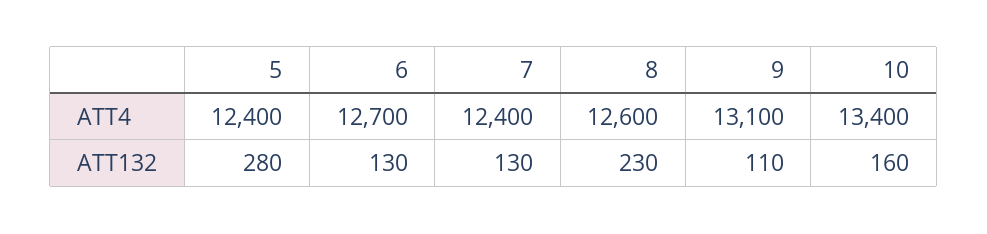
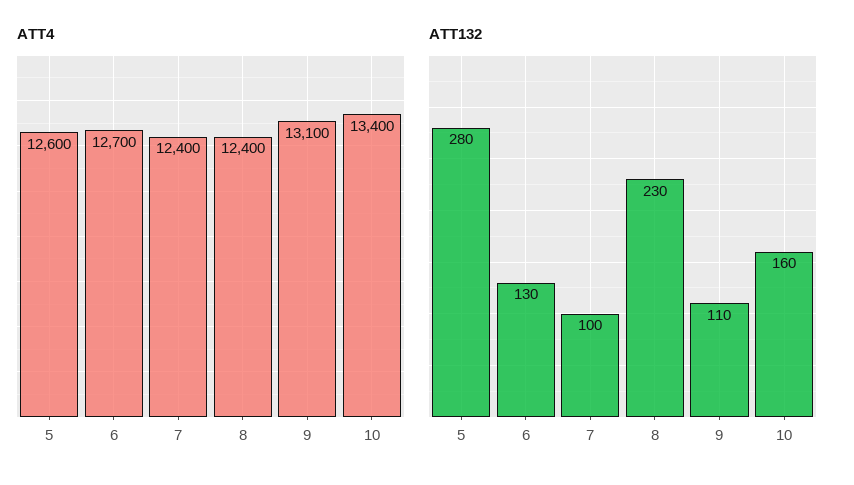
ATT4, 5: 12400 -> 12600
ATT4, 8: 12600 -> 12400
ATT132, 7: 130 -> 100

